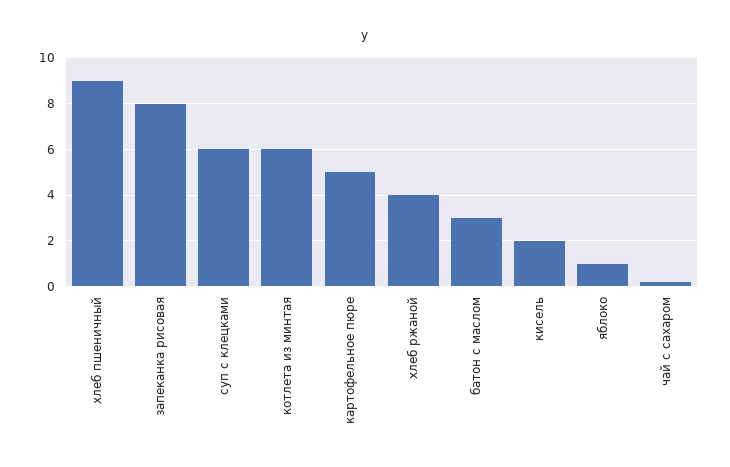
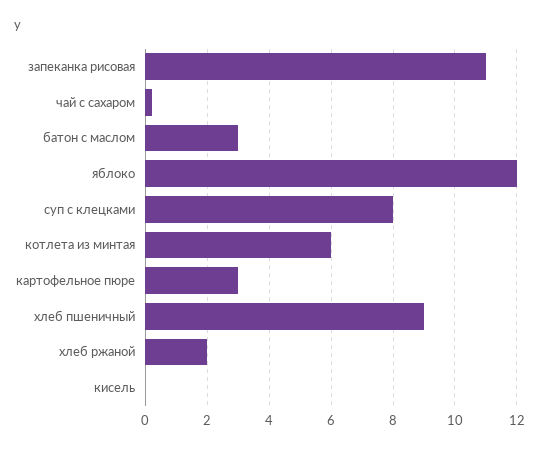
запеканка рисовая: 8 -> 11
суп с клецками: 6 -> 8
картофельное пюре: 5 -> 3
хлеб ржаной: 4 -> 2
кисель: 2 -> 0
яблоко: 1 -> 12

